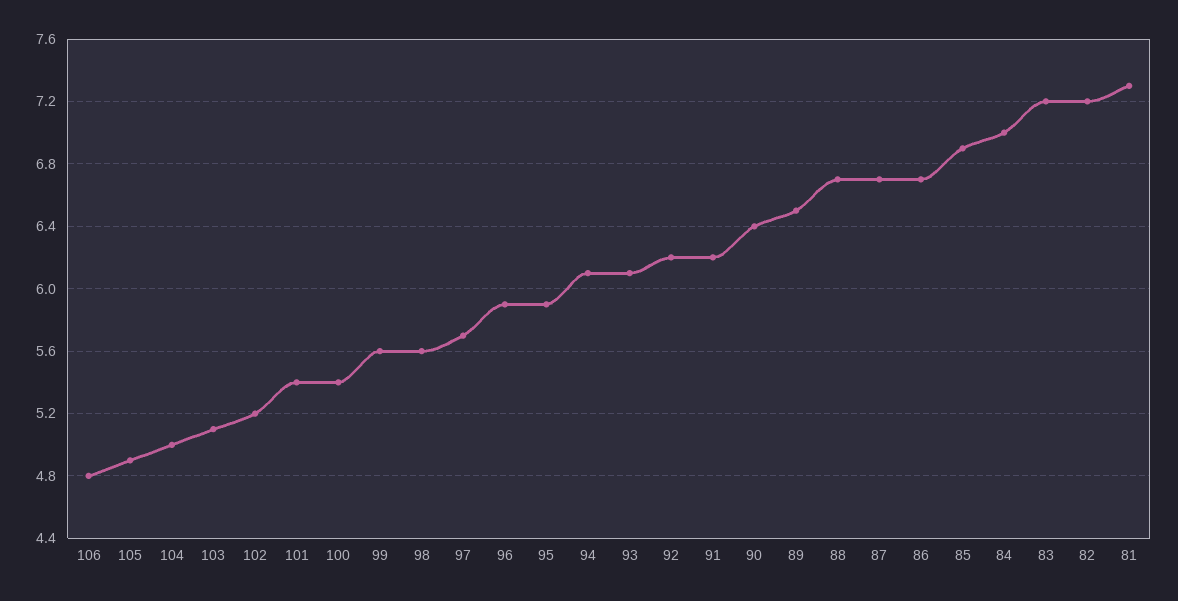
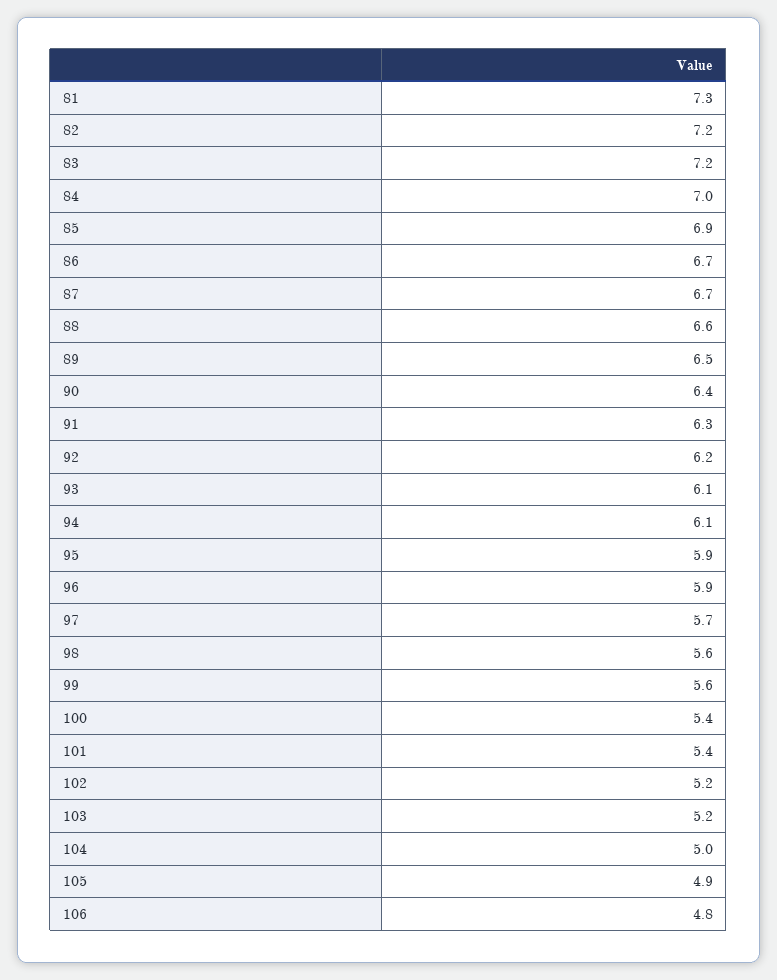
103: 5.1 -> 5.2
91: 6.2 -> 6.3
88: 6.7 -> 6.6

